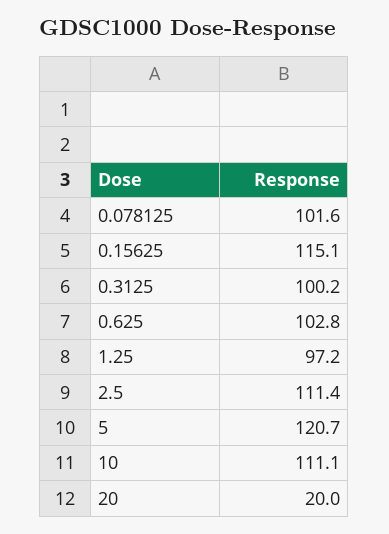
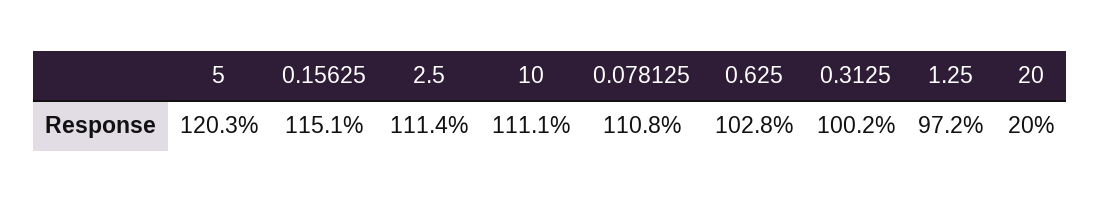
0.078125: 101.6 -> 110.8
5: 120.7 -> 120.3

